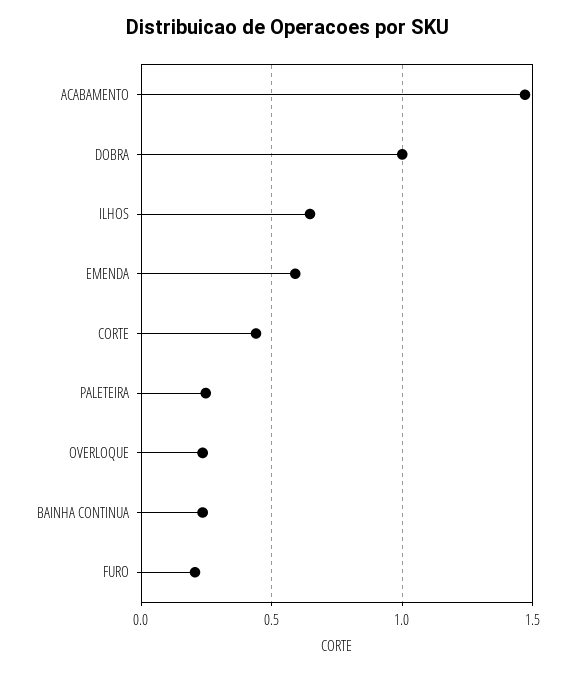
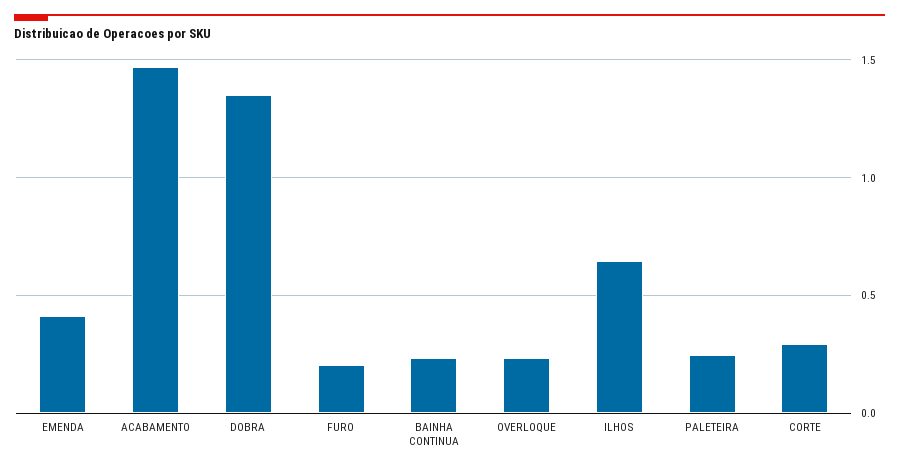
DOBRA: 1 -> 1.35
EMENDA: 0.6 -> 0.4
CORTE: 0.45 -> 0.3

